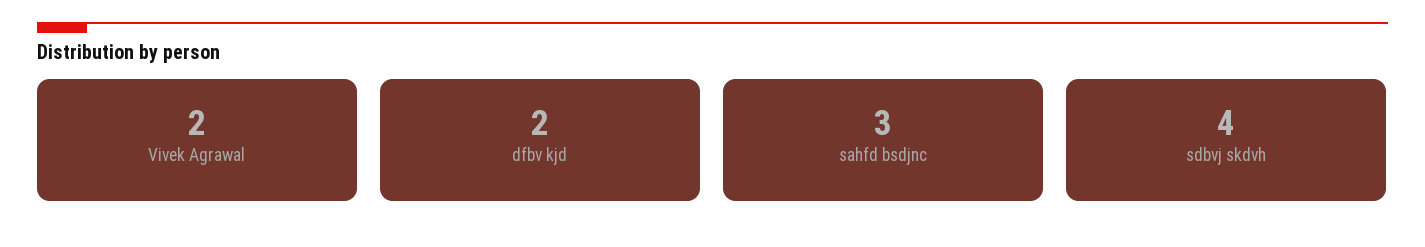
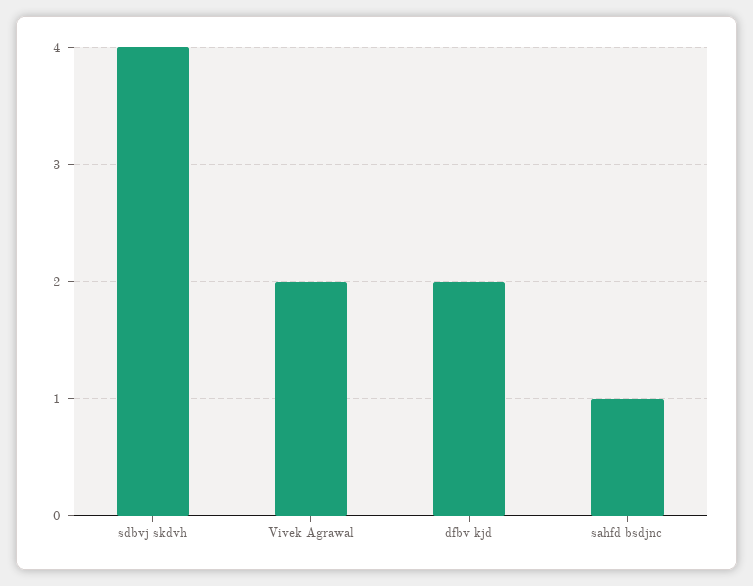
sahfd bsdjnc: 3 -> 1

